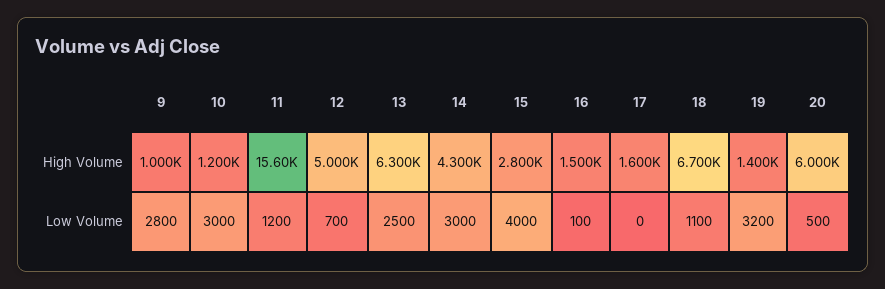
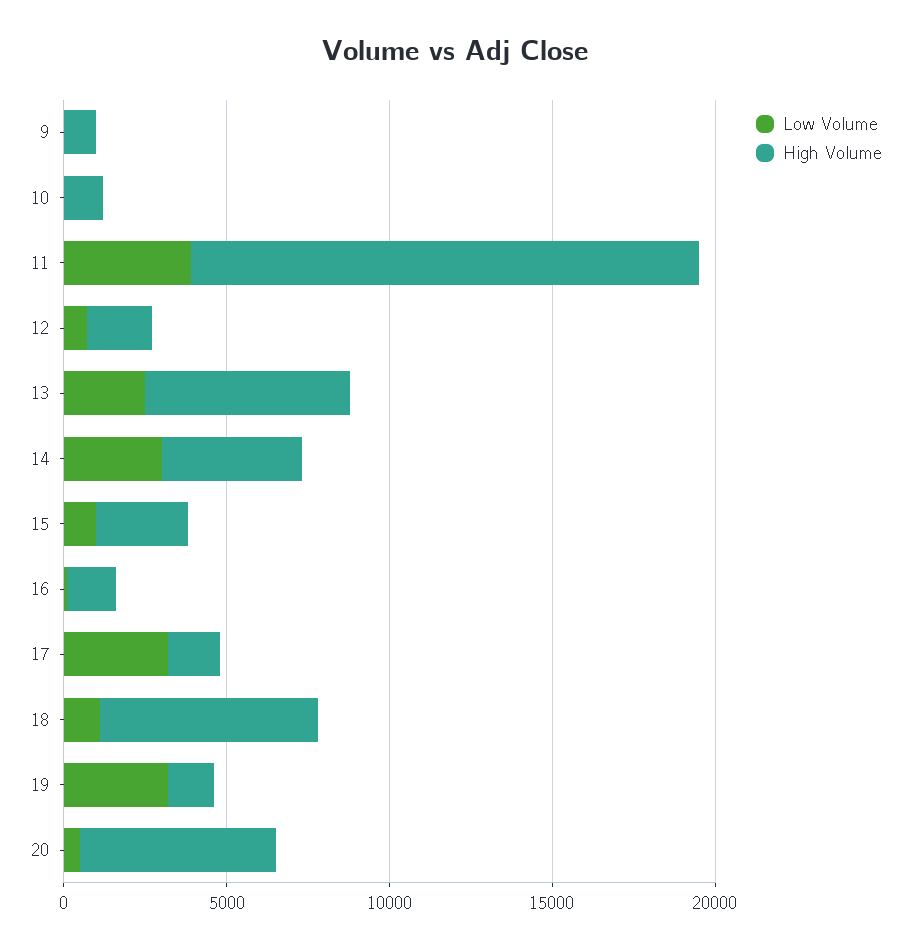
High Volume, 12: 5000 -> 2000
Low Volume, 9: 2800 -> 0
Low Volume, 10: 3000 -> 0
Low Volume, 11: 1200 -> 4000
Low Volume, 15: 4000 -> 1000
Low Volume, 17: 0 -> 3000

